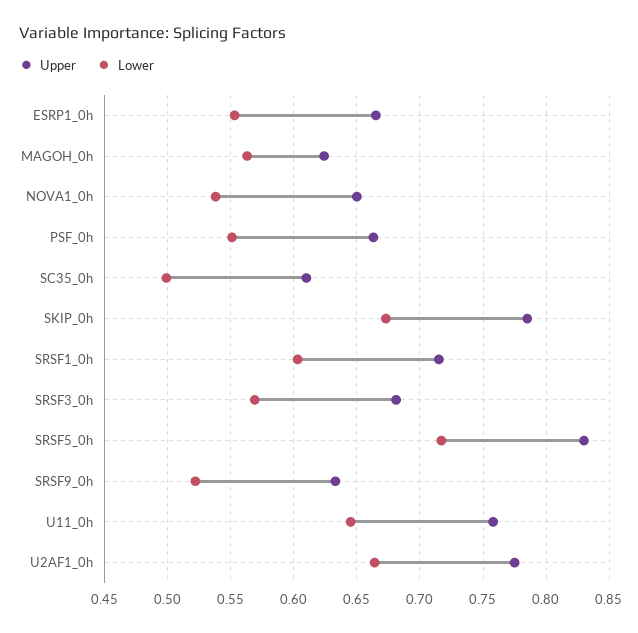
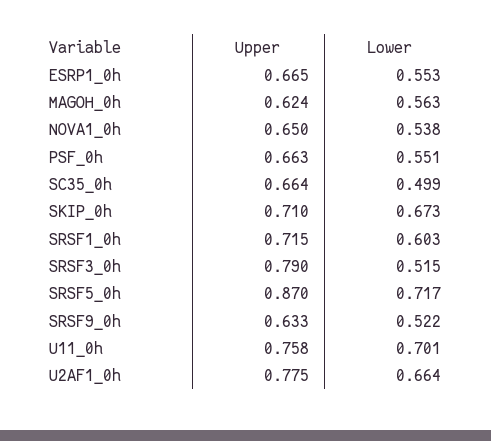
Upper, SC35_0h: 0.61 -> 0.664
Upper, SKIP_0h: 0.785 -> 0.71
Upper, SRSF3_0h: 0.68 -> 0.79
Lower, SRSF3_0h: 0.57 -> 0.515
Upper, SRSF5_0h: 0.83 -> 0.87
Lower, U11_0h: 0.645 -> 0.701

